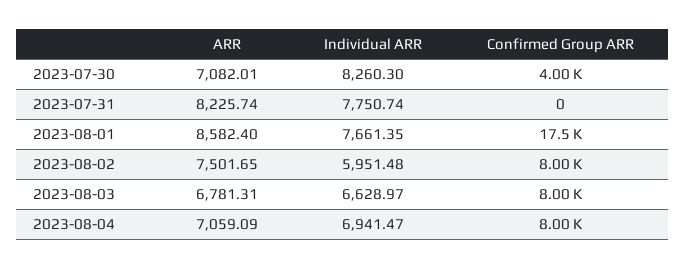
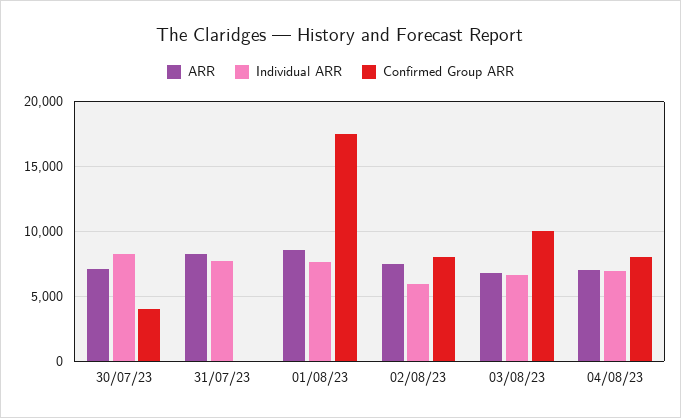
Confirmed Group ARR, 2023-08-03: 8000 -> 10000

